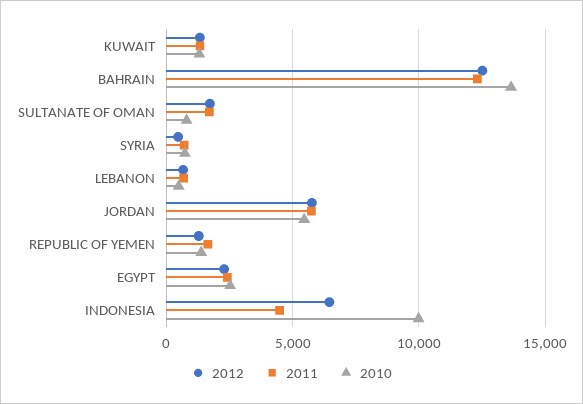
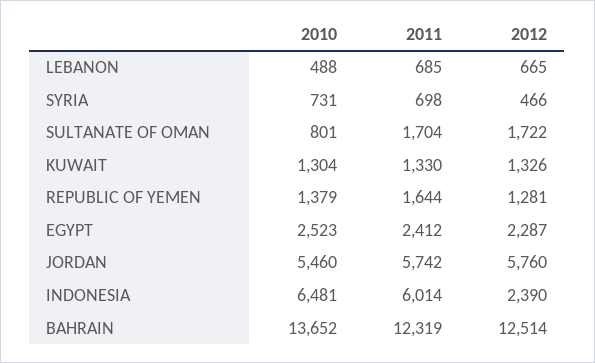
2012, INDONESIA: 6500 -> 2390
2011, INDONESIA: 4500 -> 6014
2010, INDONESIA: 10000 -> 6481

